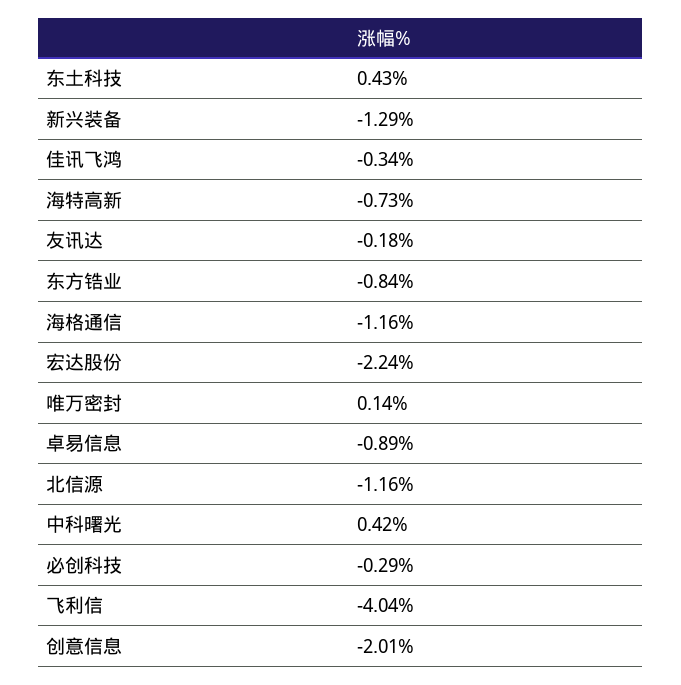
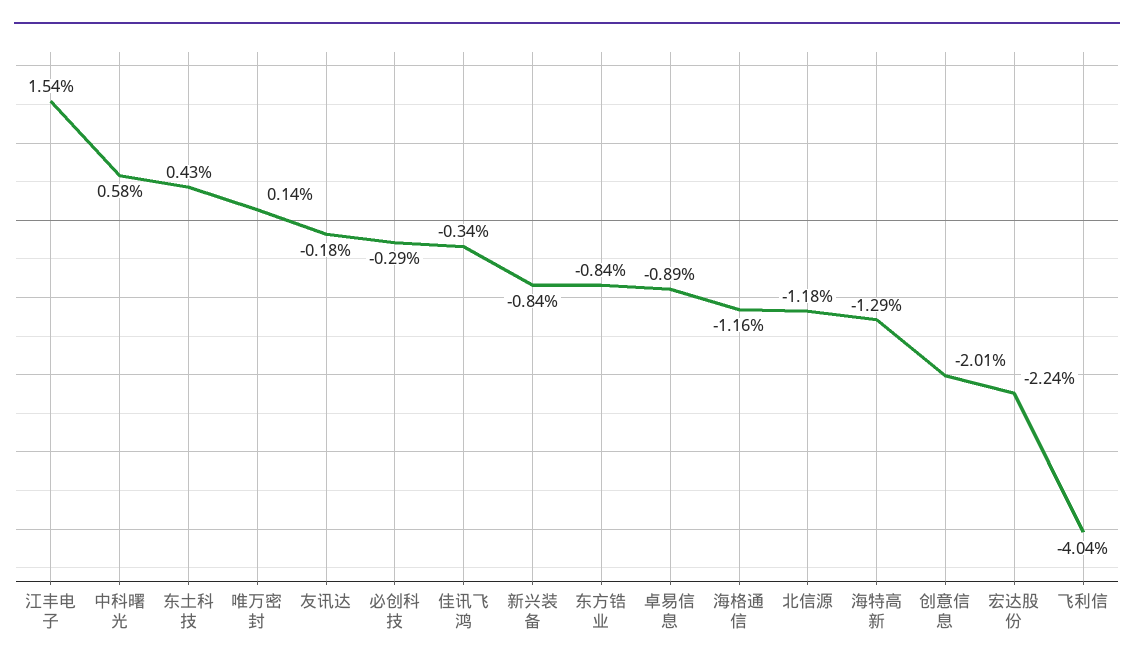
新兴装备: -1.29 -> -0.84
海特高新: -0.73 -> -1.29
北信源: -1.16 -> -1.18
中科曙光: 0.42 -> 0.58
江丰电子: none -> 1.54

